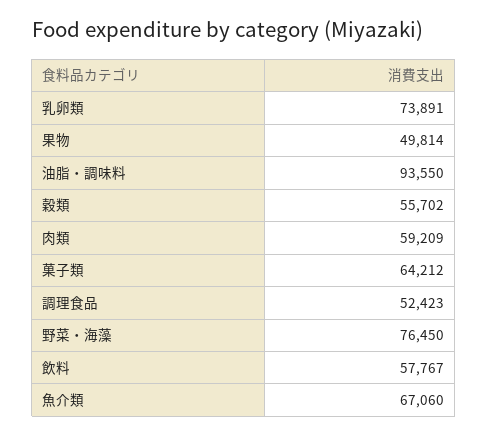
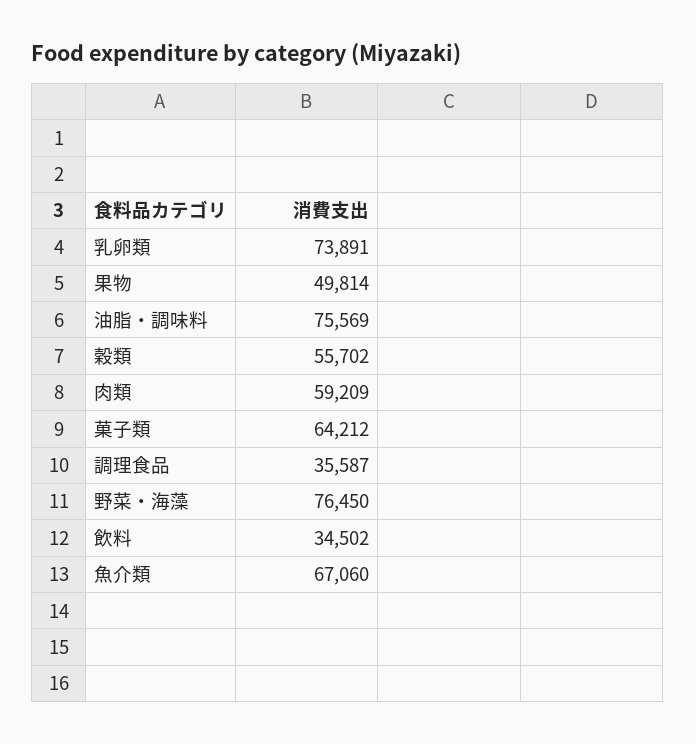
油脂・調味料: 93550 -> 75569
調理食品: 52423 -> 35587
飲料: 57767 -> 34502

